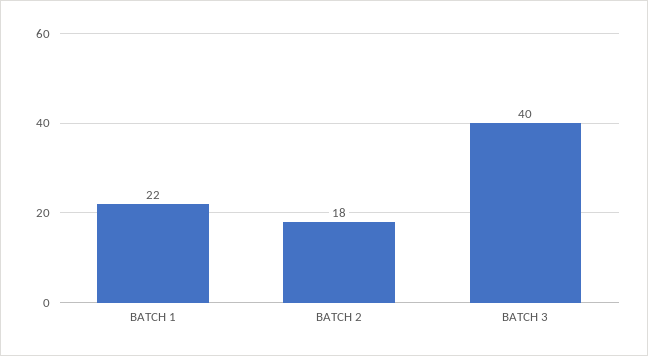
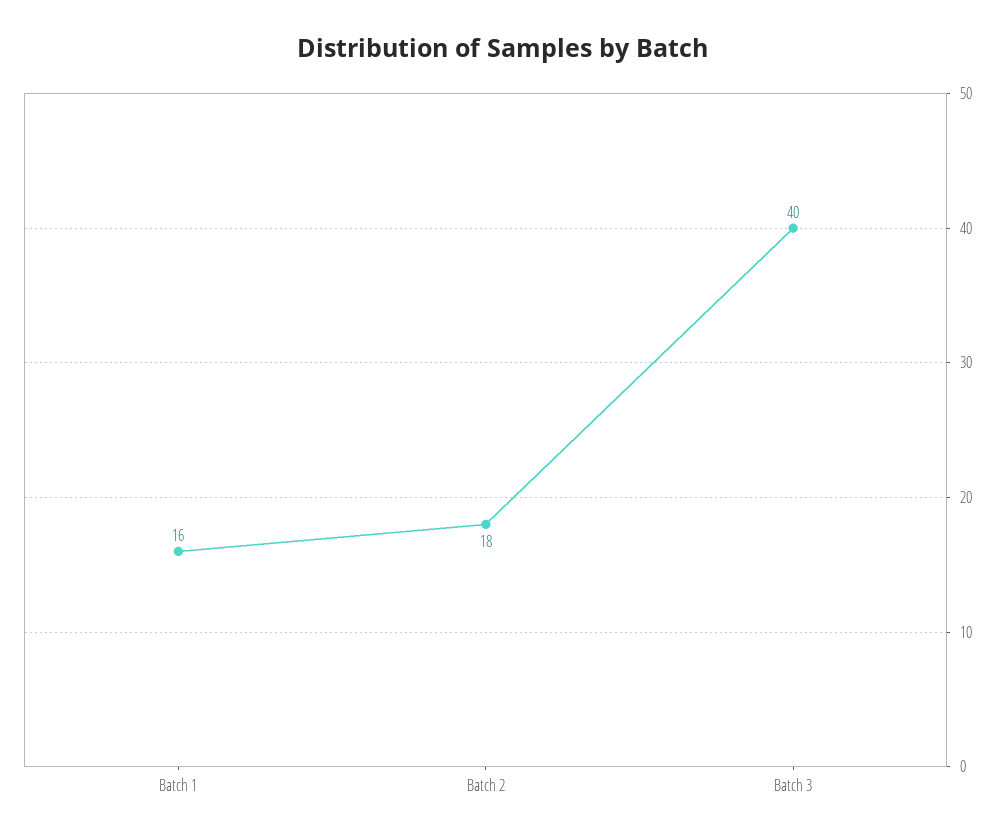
BATCH 1: 22 -> 16

